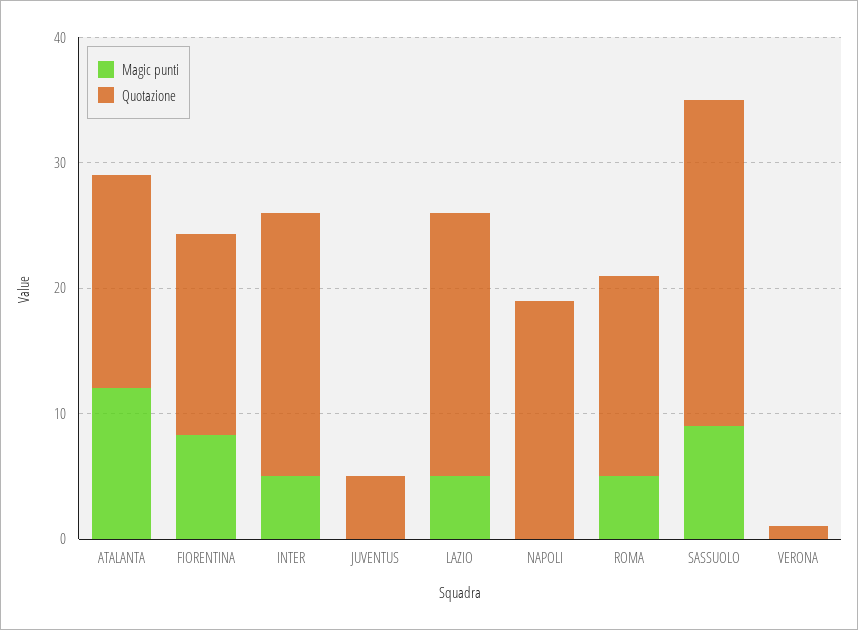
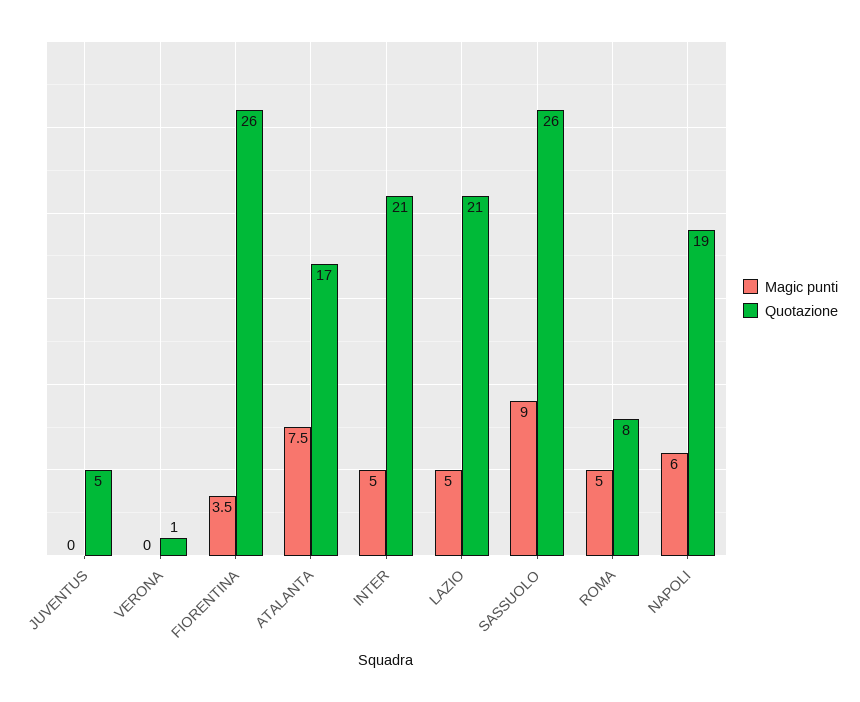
Magic punti, ATALANTA: 12 -> 7.5
Magic punti, FIORENTINA: 8 -> 3.5
Quotazione, FIORENTINA: 16 -> 26
Magic punti, NAPOLI: 0 -> 6
Quotazione, ROMA: 16 -> 8

